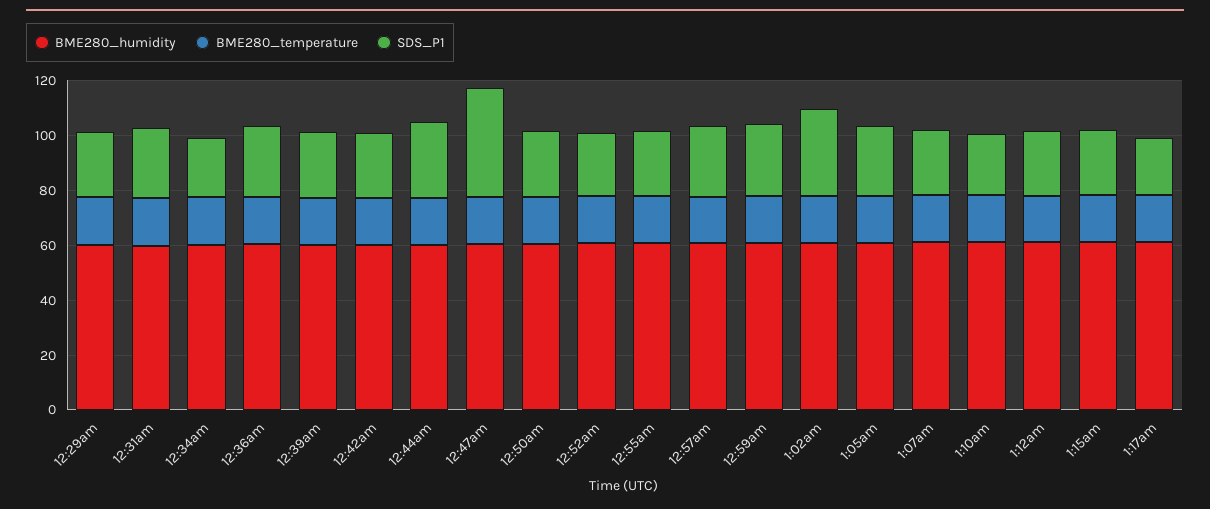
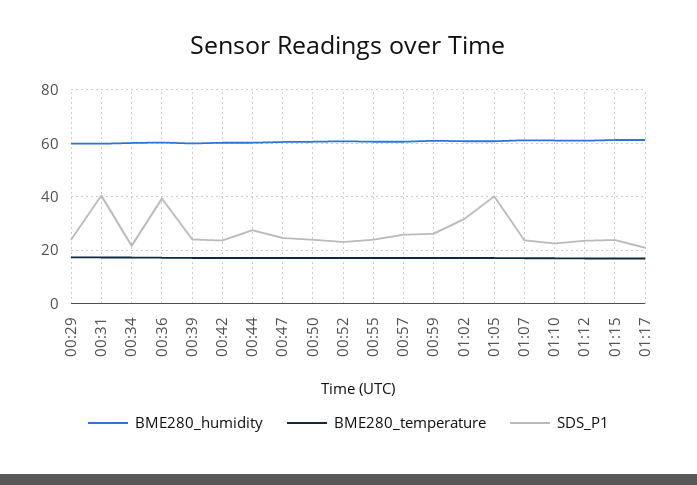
SDS_P1, 12:31am: 25 -> 40
SDS_P1, 12:36am: 25 -> 40
SDS_P1, 12:47am: 40 -> 25
SDS_P1, 1:05am: 25 -> 40

